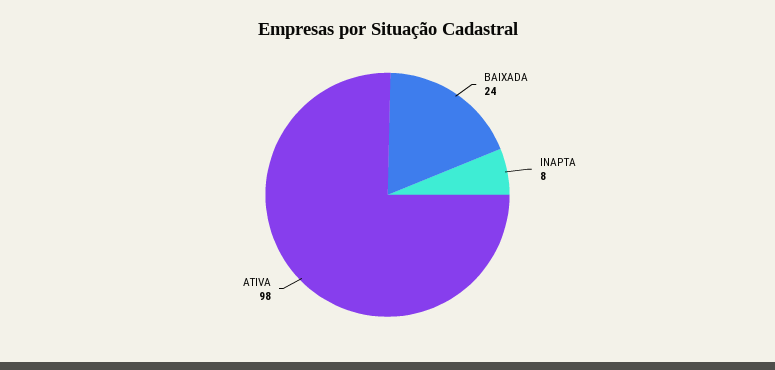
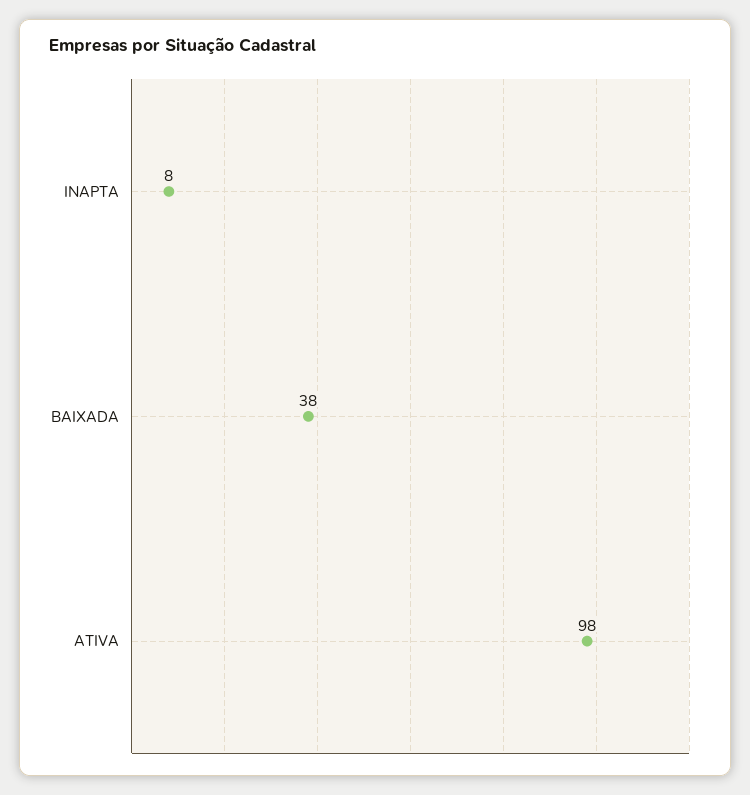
BAIXADA: 24 -> 38

